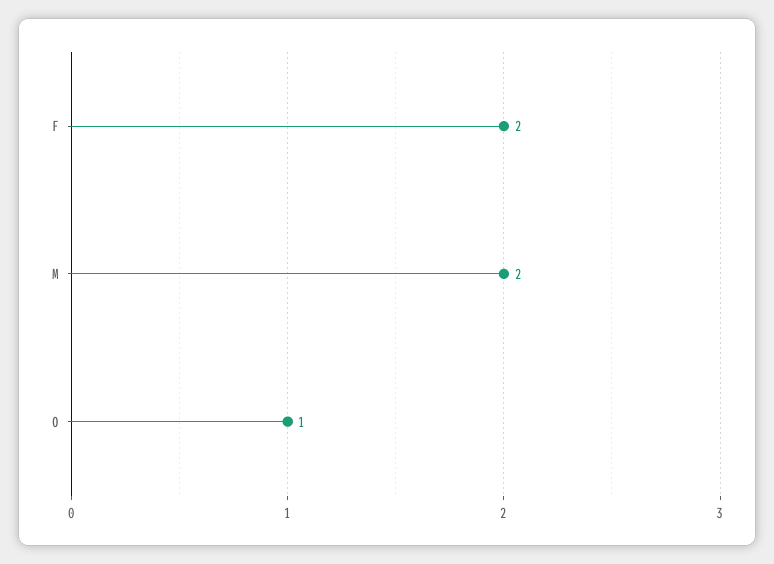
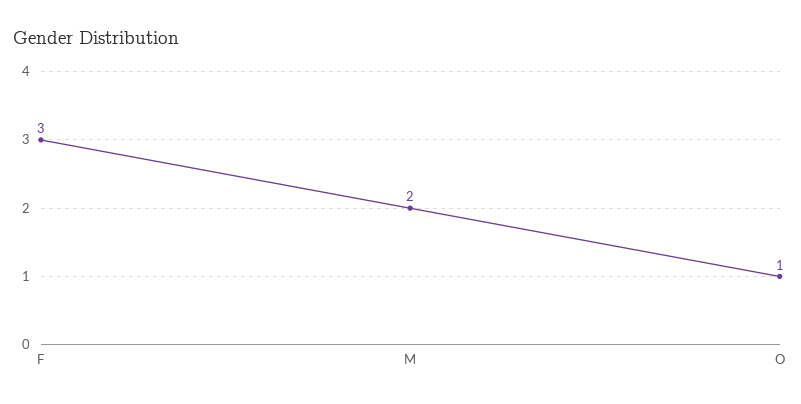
F: 2 -> 3

